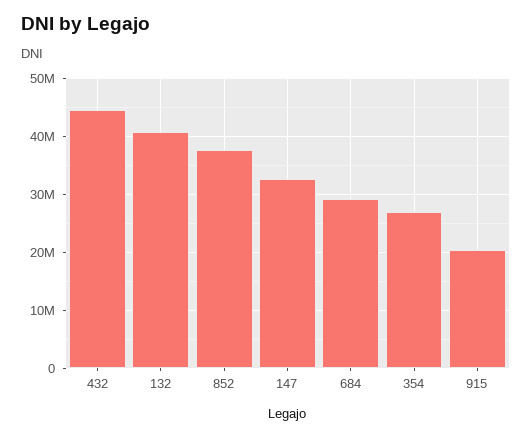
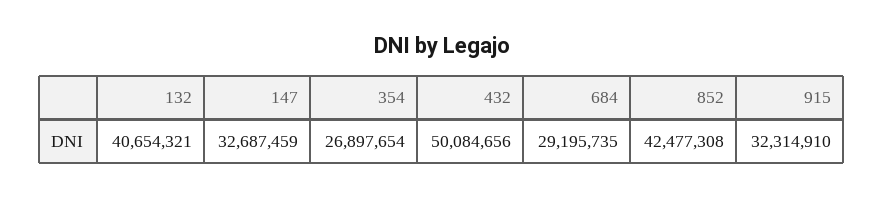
432: 44000000 -> 50084656
852: 38000000 -> 42477308
915: 20000000 -> 32314910

